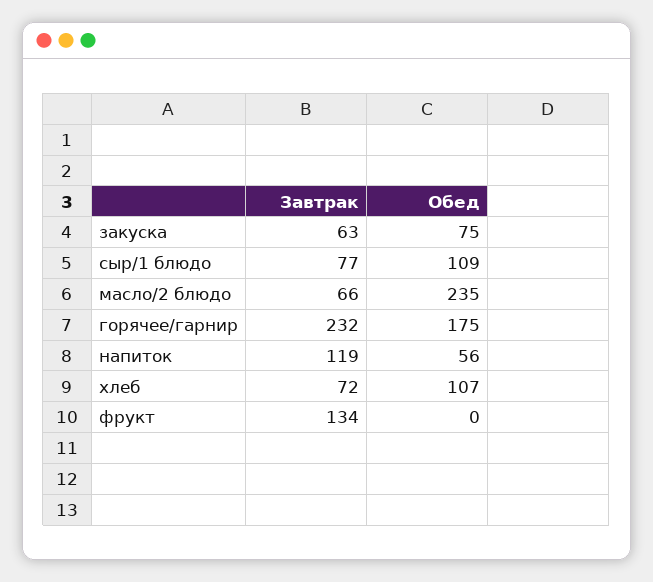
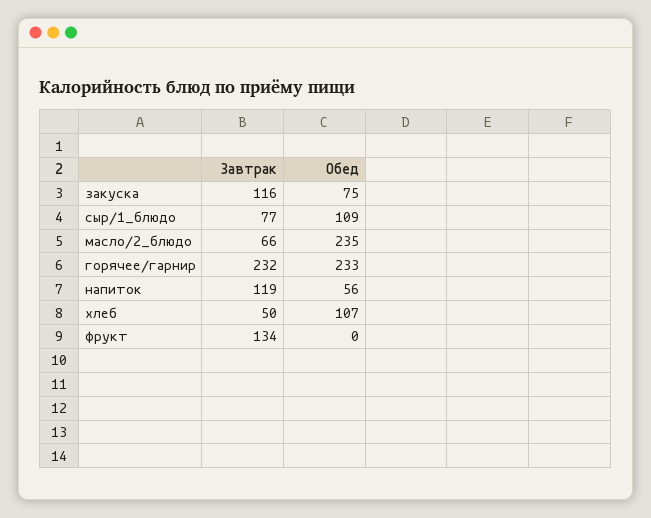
Завтрак, закуска: 63 -> 116
Обед, горячее/гарнир: 175 -> 233
Завтрак, хлеб: 72 -> 50

